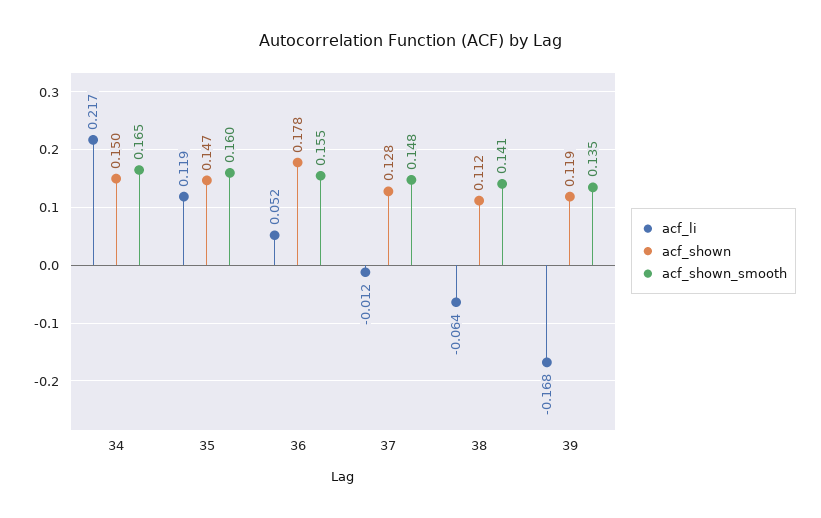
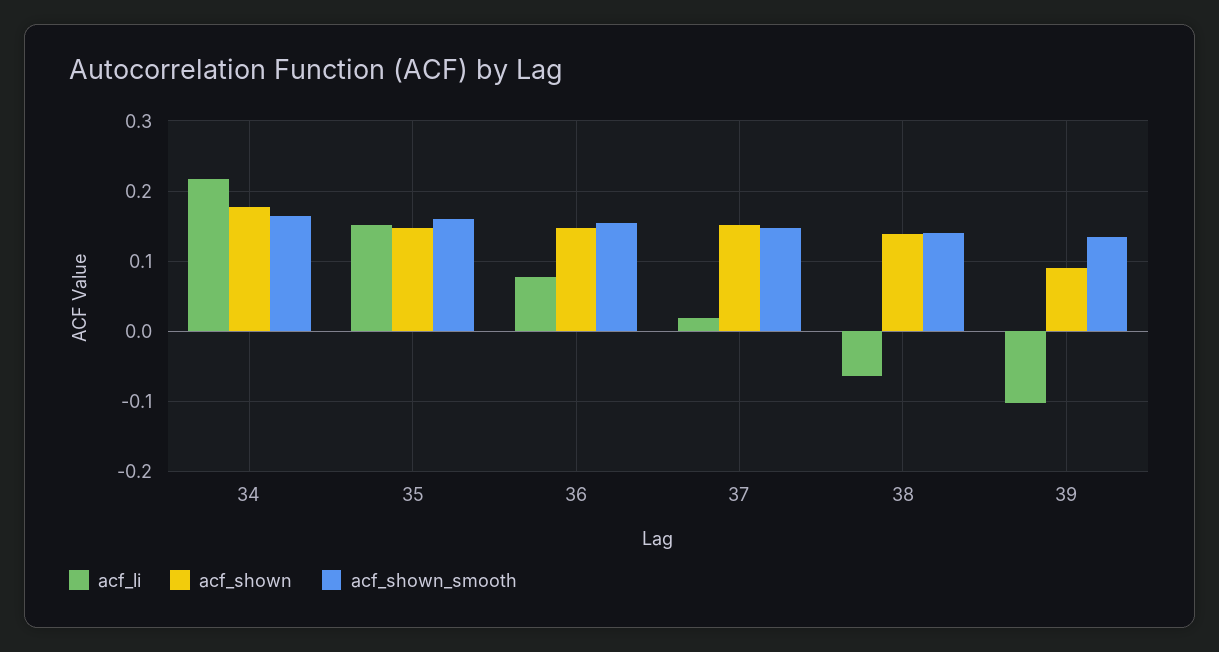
acf_shown, 34: 0.15 -> 0.18
acf_li, 35: 0.119 -> 0.15
acf_li, 36: 0.052 -> 0.08
acf_shown, 36: 0.178 -> 0.15
acf_li, 37: -0.012 -> 0.02
acf_shown, 37: 0.128 -> 0.15
acf_shown, 38: 0.112 -> 0.14
acf_li, 39: -0.168 -> -0.1
acf_shown, 39: 0.119 -> 0.09

